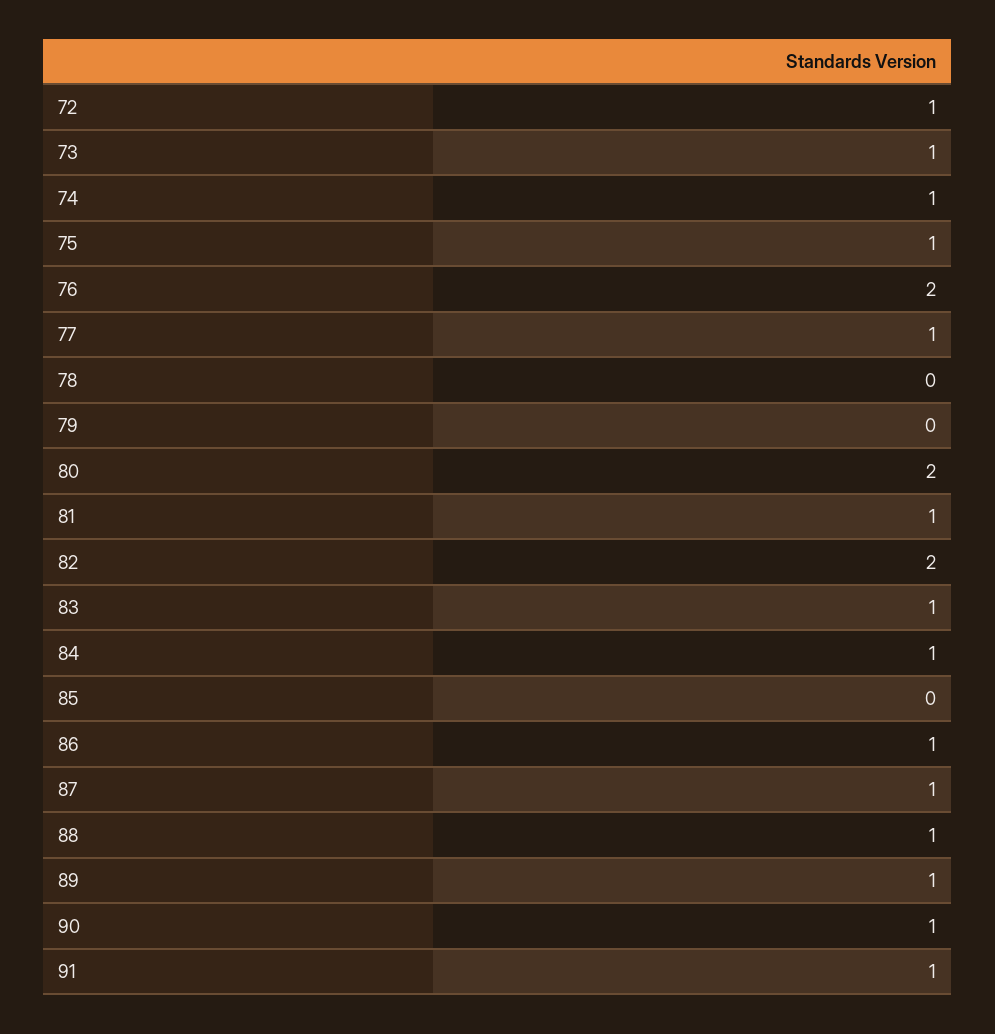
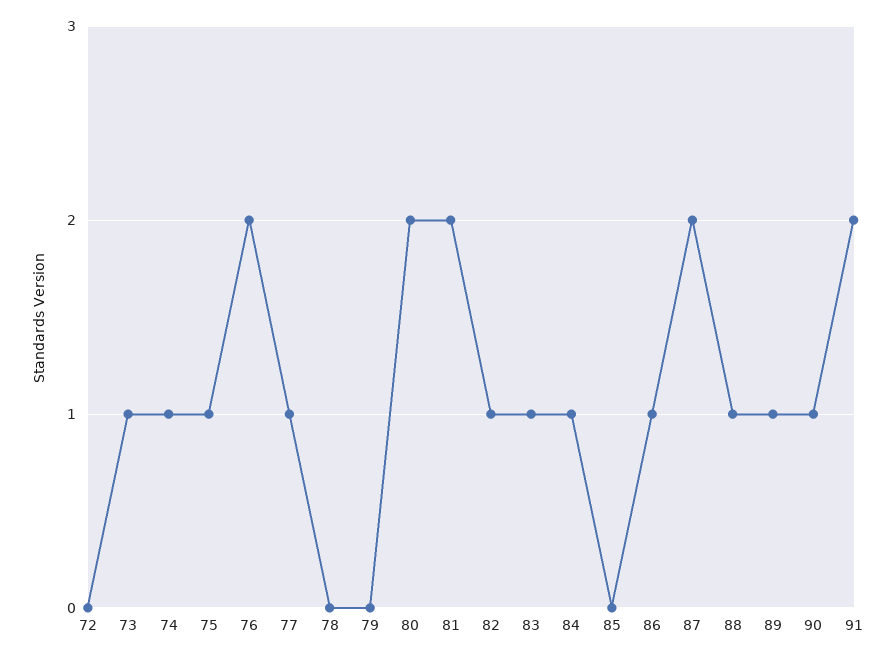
72: 1 -> 0
81: 1 -> 2
82: 2 -> 1
87: 1 -> 2
91: 1 -> 2

